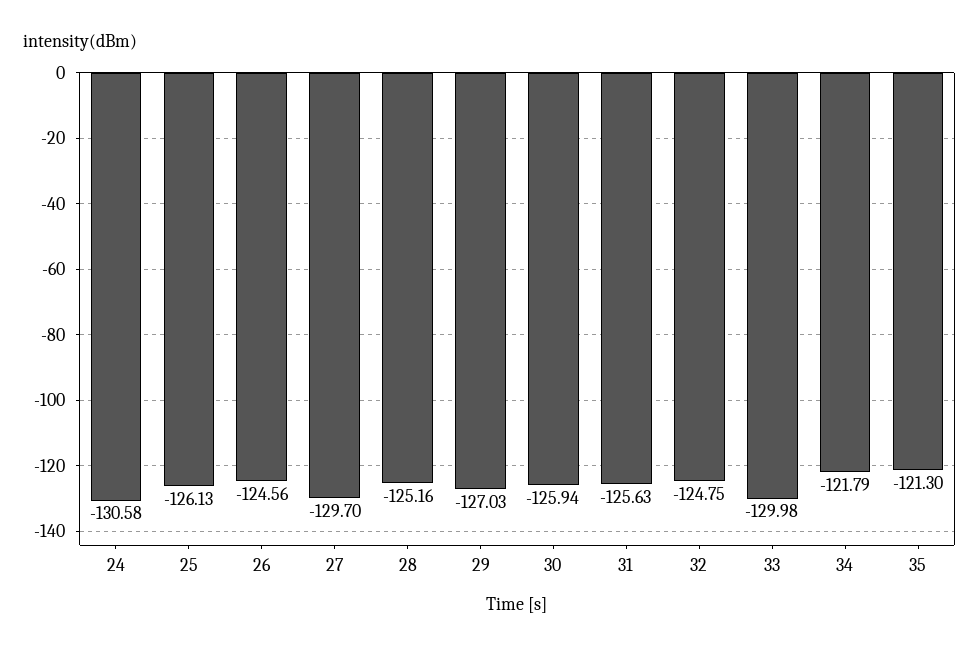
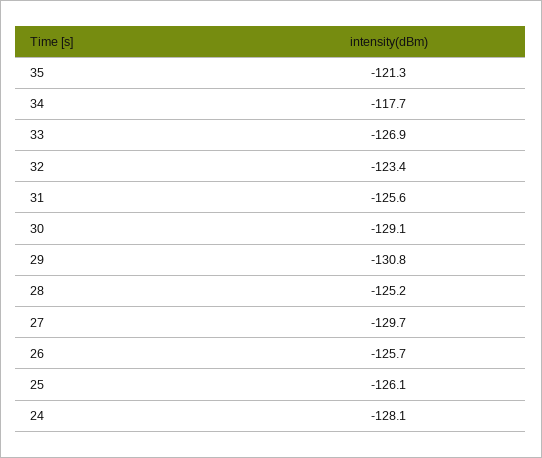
24: -130.58 -> -128.1
26: -124.56 -> -125.7
29: -127.03 -> -130.8
30: -125.94 -> -129.1
32: -124.75 -> -123.4
33: -129.98 -> -126.9
34: -121.79 -> -117.7

